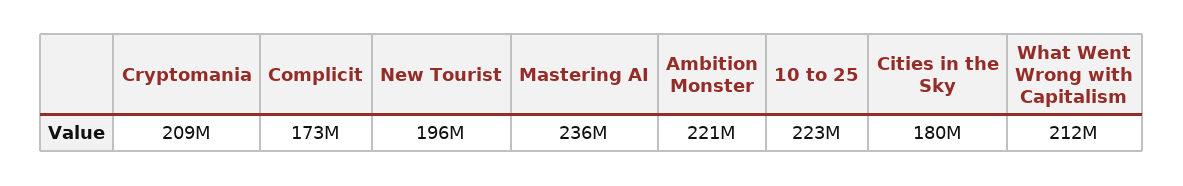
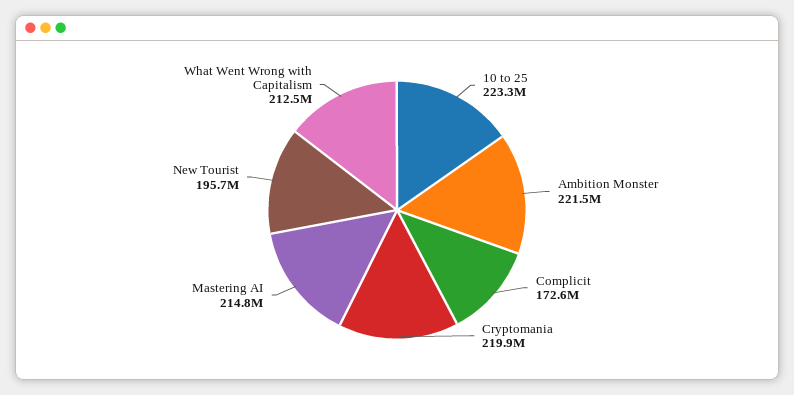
Cryptomania: 209000000 -> 219900000
Mastering AI: 236000000 -> 214800000
Cities in the Sky: 180000000 -> none

